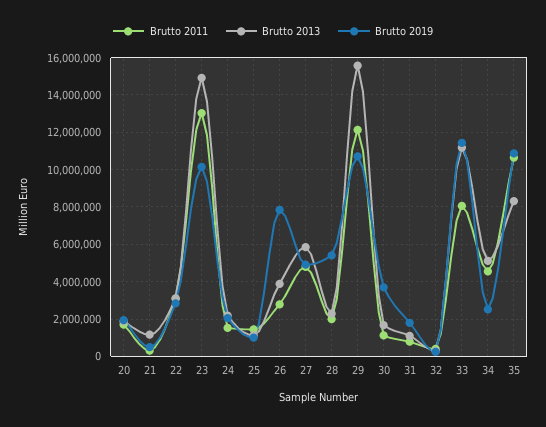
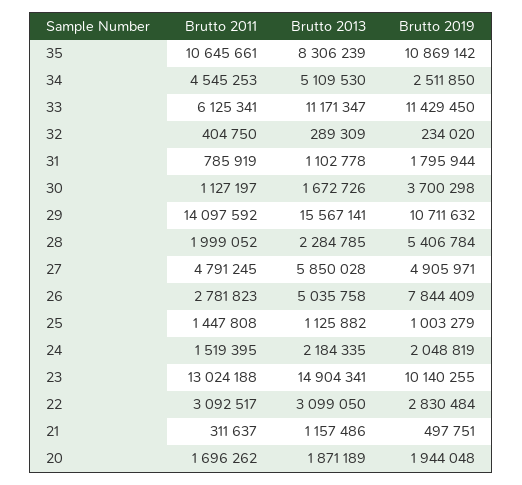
Brutto 2013, 26: 4000000 -> 5035758
Brutto 2011, 29: 12000000 -> 14097592
Brutto 2011, 33: 8000000 -> 6125341

